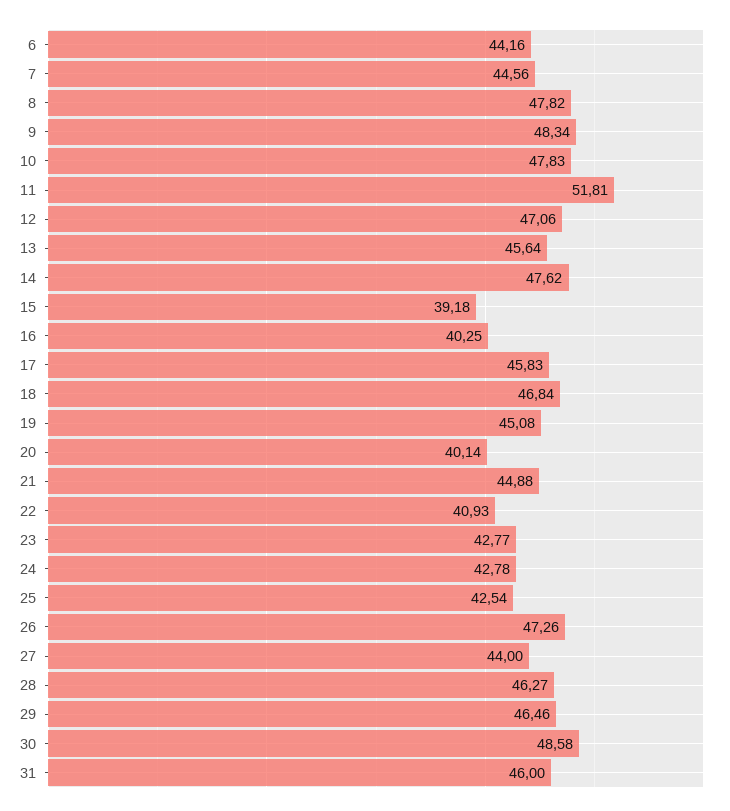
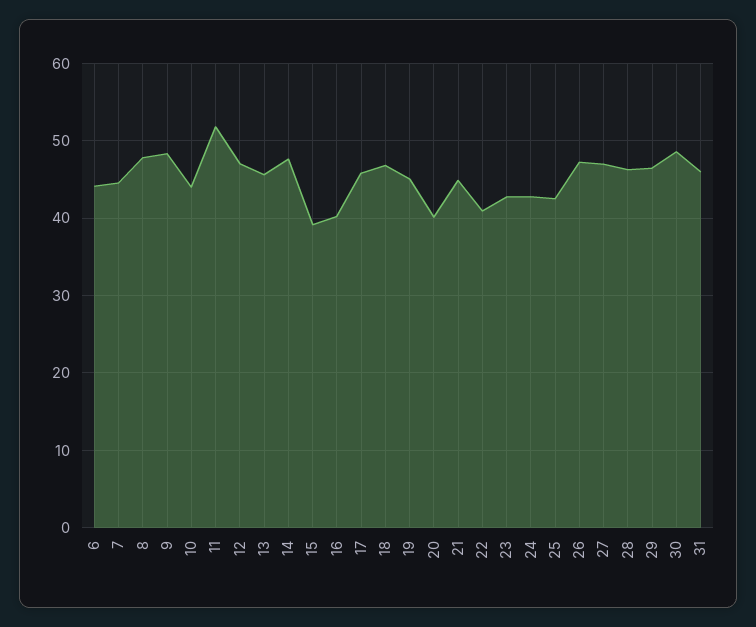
10: 47.83 -> 44
27: 44 -> 47

